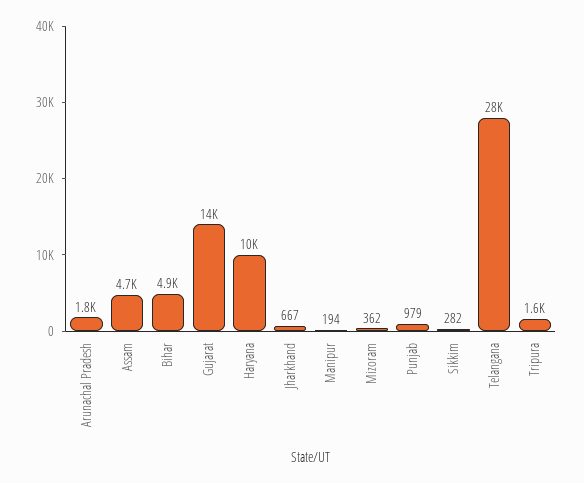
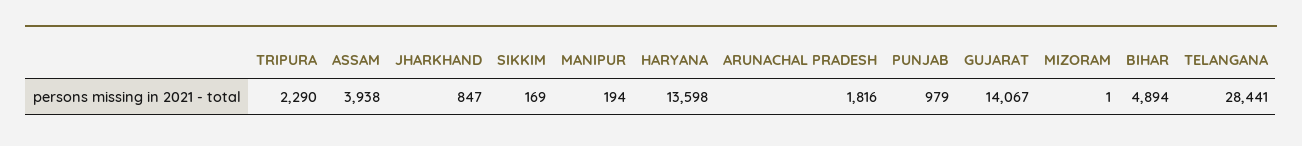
Assam: 4700 -> 3938
Haryana: 10000 -> 13598
Jharkhand: 667 -> 847
Mizoram: 362 -> 1
Sikkim: 282 -> 169
Tripura: 1600 -> 2290

